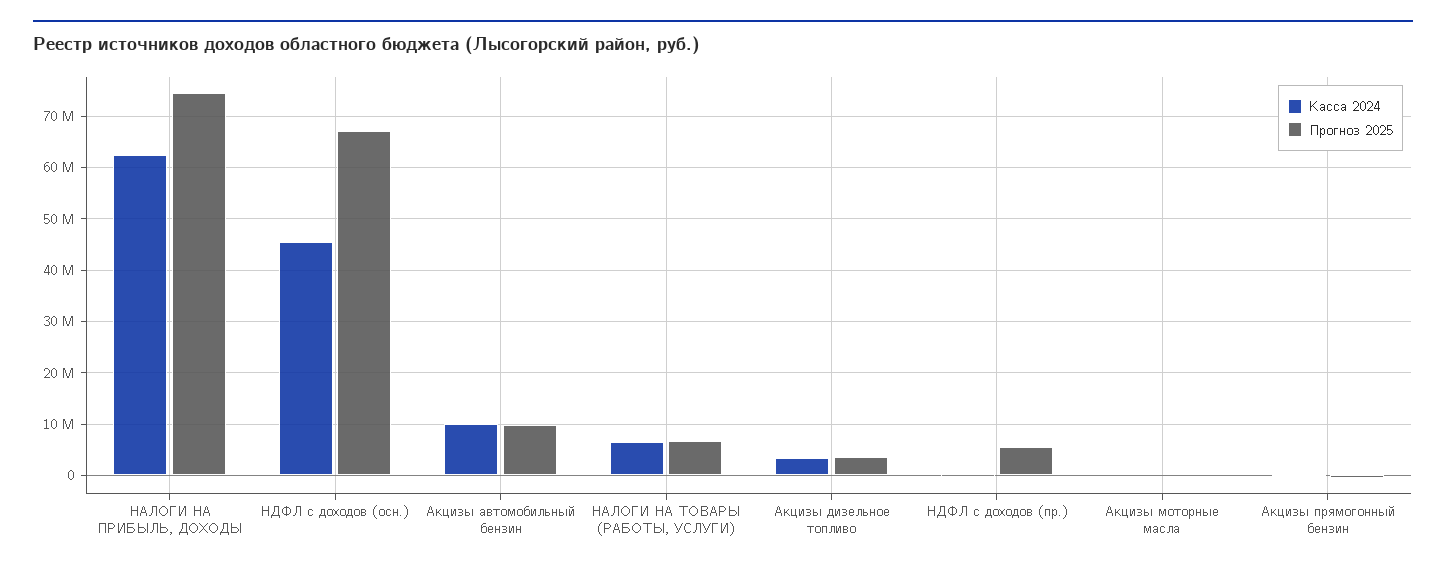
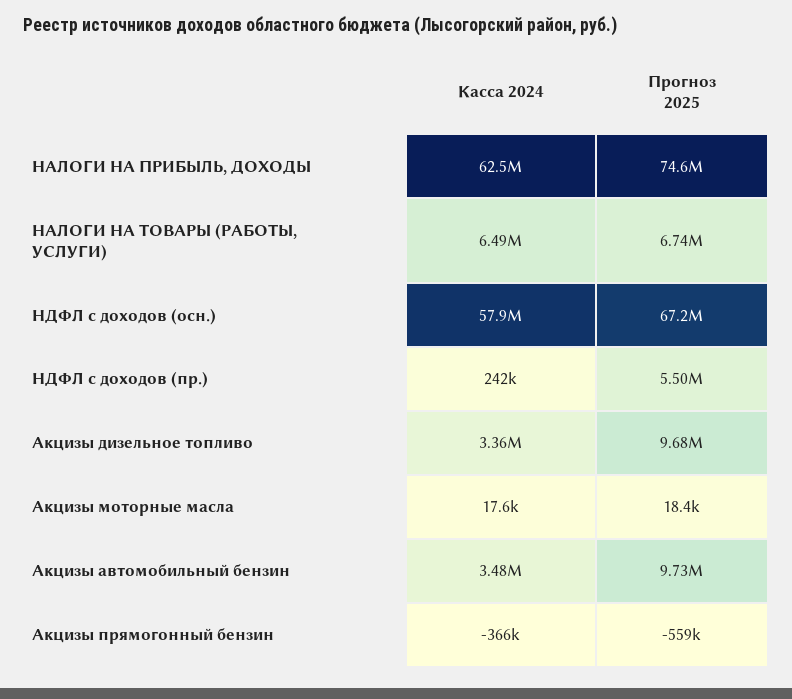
Касса 2024, НДФЛ с доходов (осн.): 46000000 -> 57900000
Касса 2024, Акцизы автомобильный бензин: 10000000 -> 3480000
Прогноз 2025, Акцизы дизельное топливо: 4000000 -> 9680000

